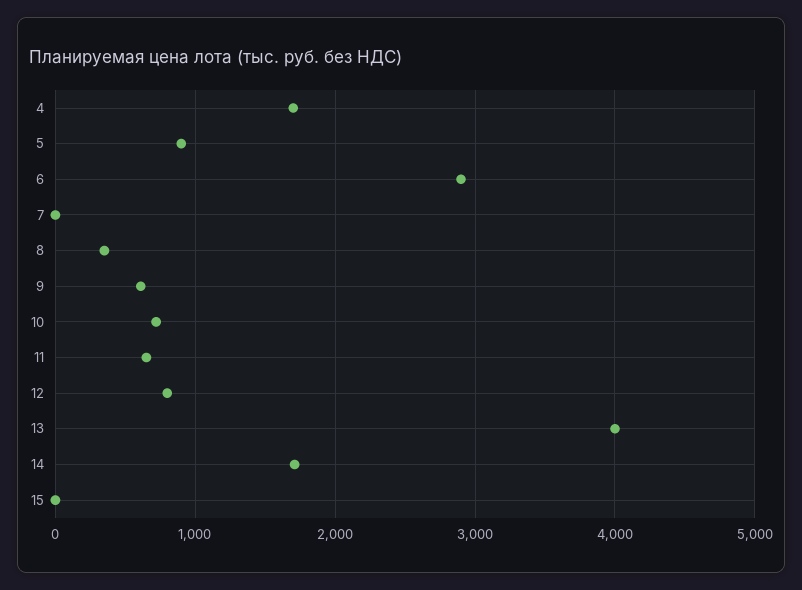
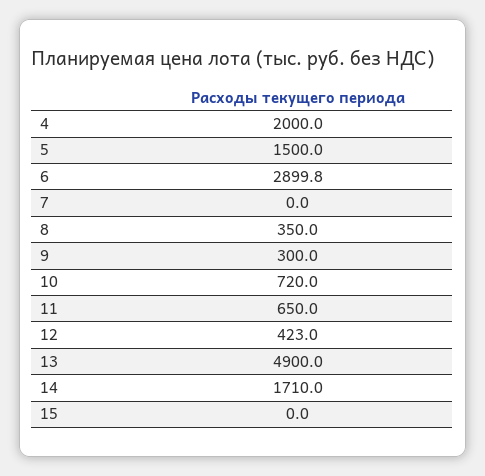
4: 1700 -> 2000
5: 900 -> 1500
9: 600 -> 300
12: 800 -> 423
13: 4000 -> 4900

